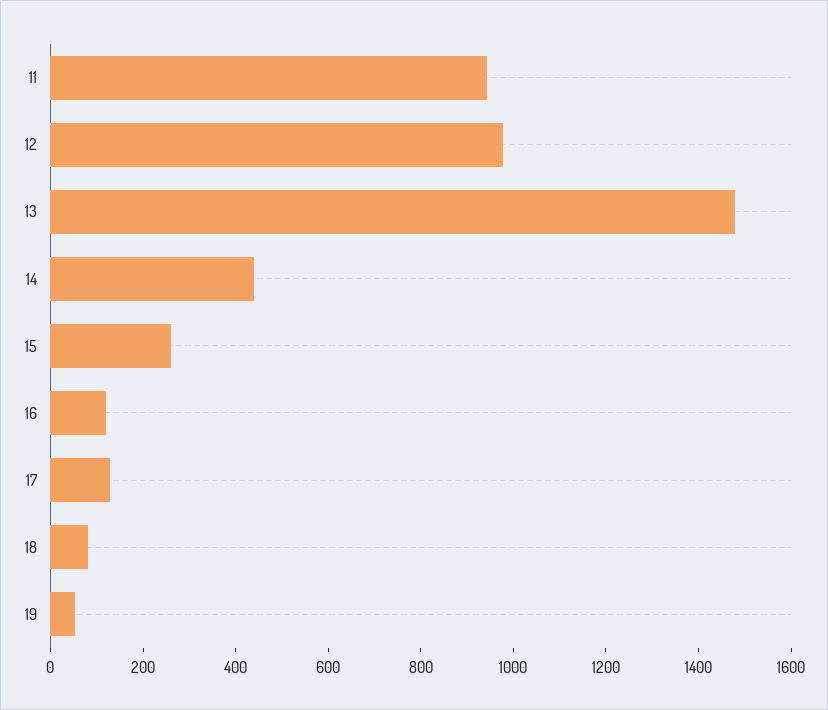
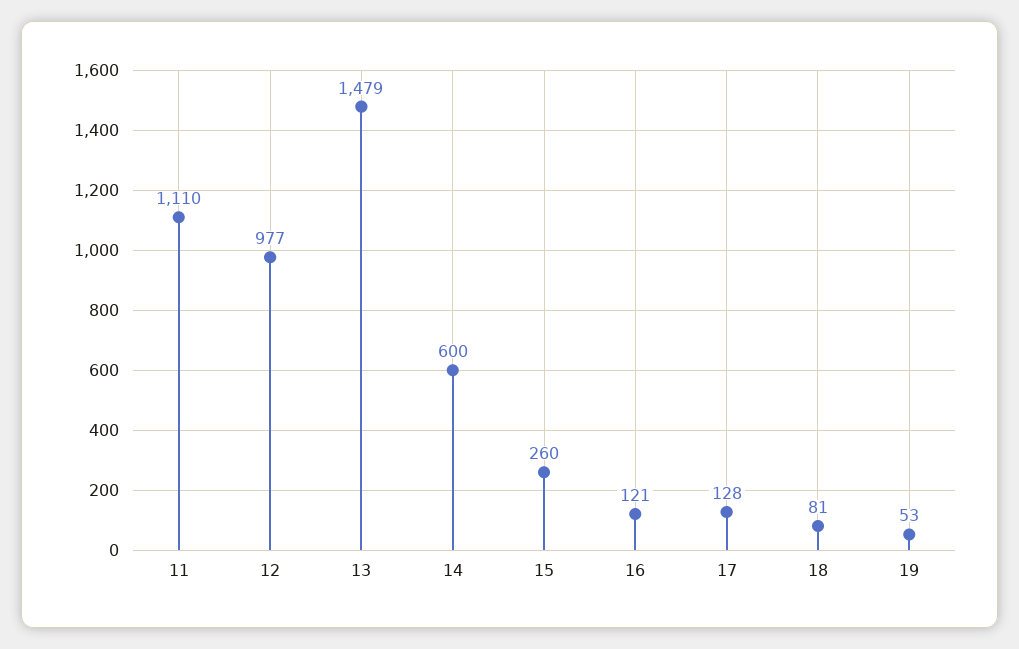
11: 950 -> 1110
14: 450 -> 600

